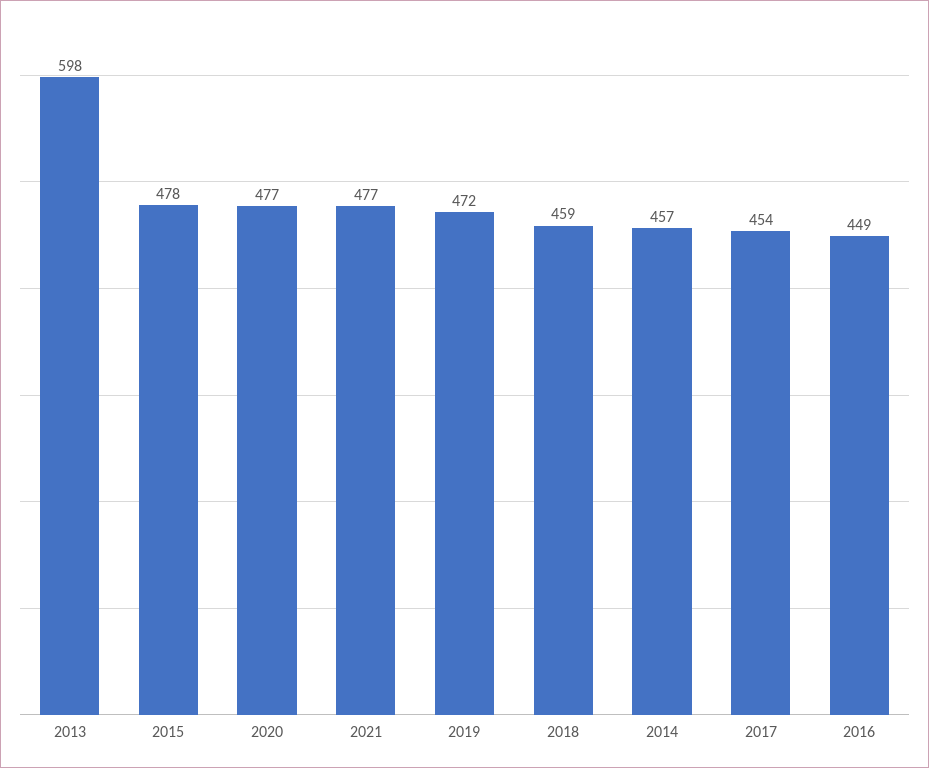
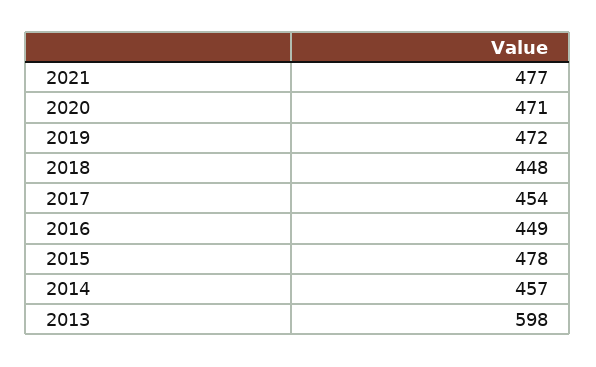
2020: 477 -> 471
2018: 459 -> 448

